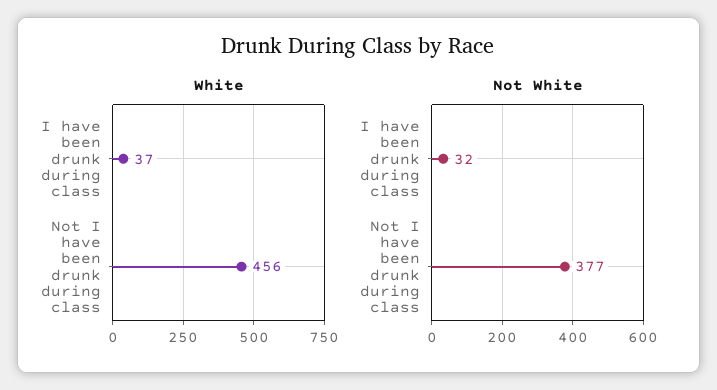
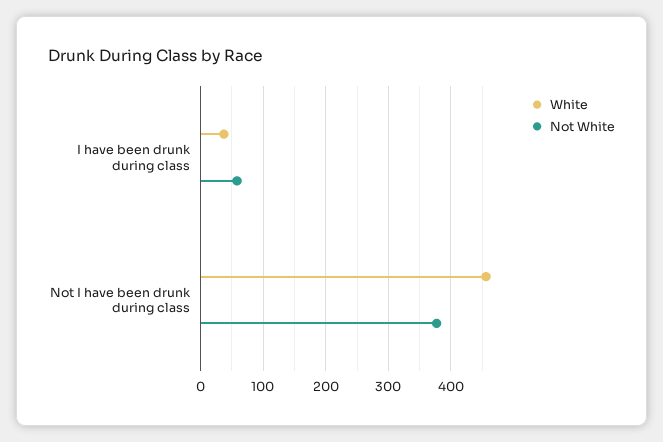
Not White, I have been drunk during class: 32 -> 60

